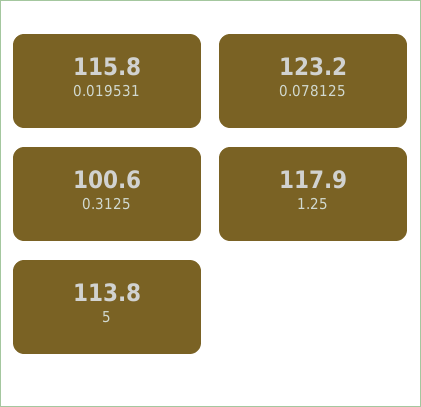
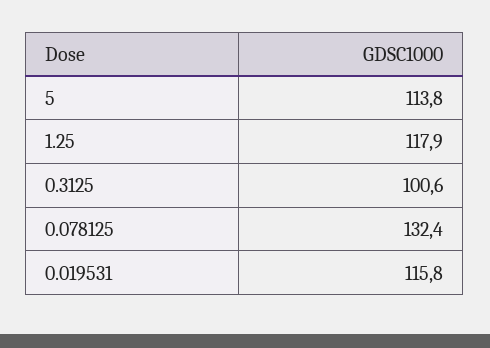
0.078125: 123.2 -> 132.4

